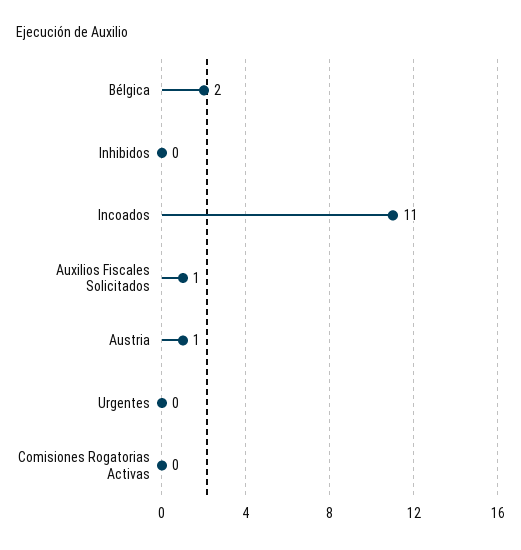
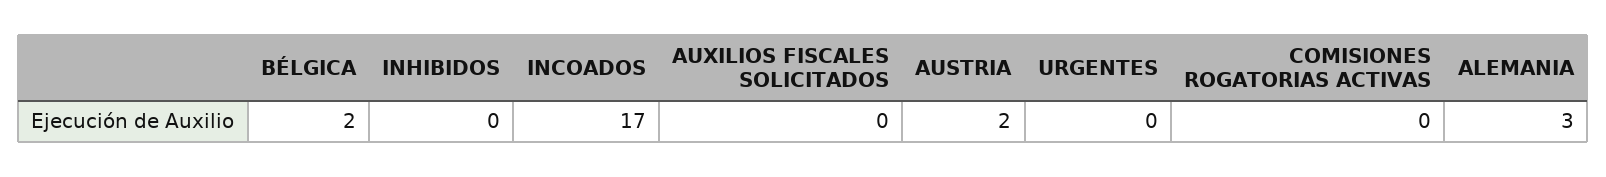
Incoados: 11 -> 17
Auxilios Fiscales Solicitados: 1 -> 0
Austria: 1 -> 2
ALEMANIA: none -> 3

